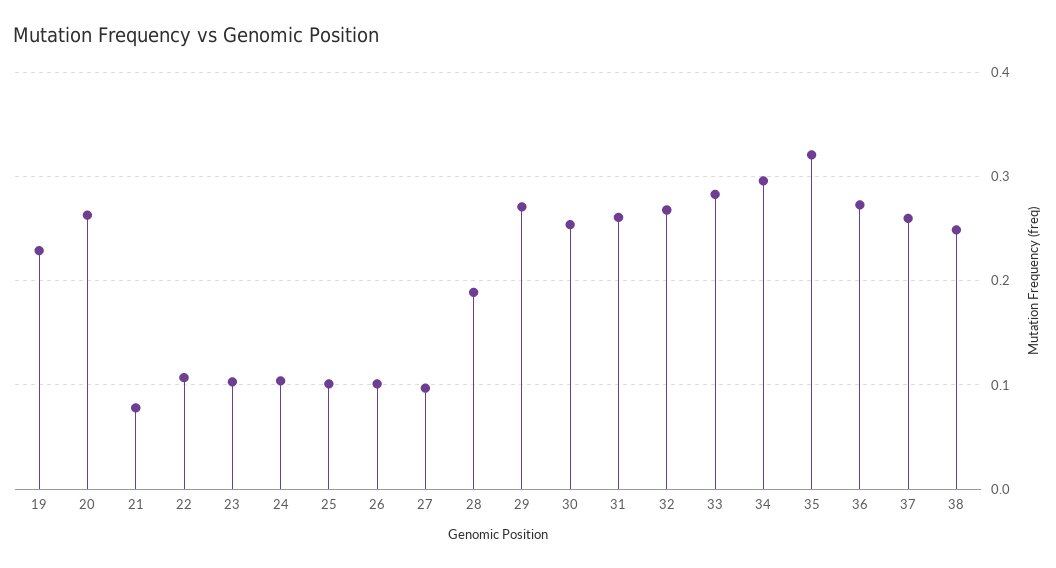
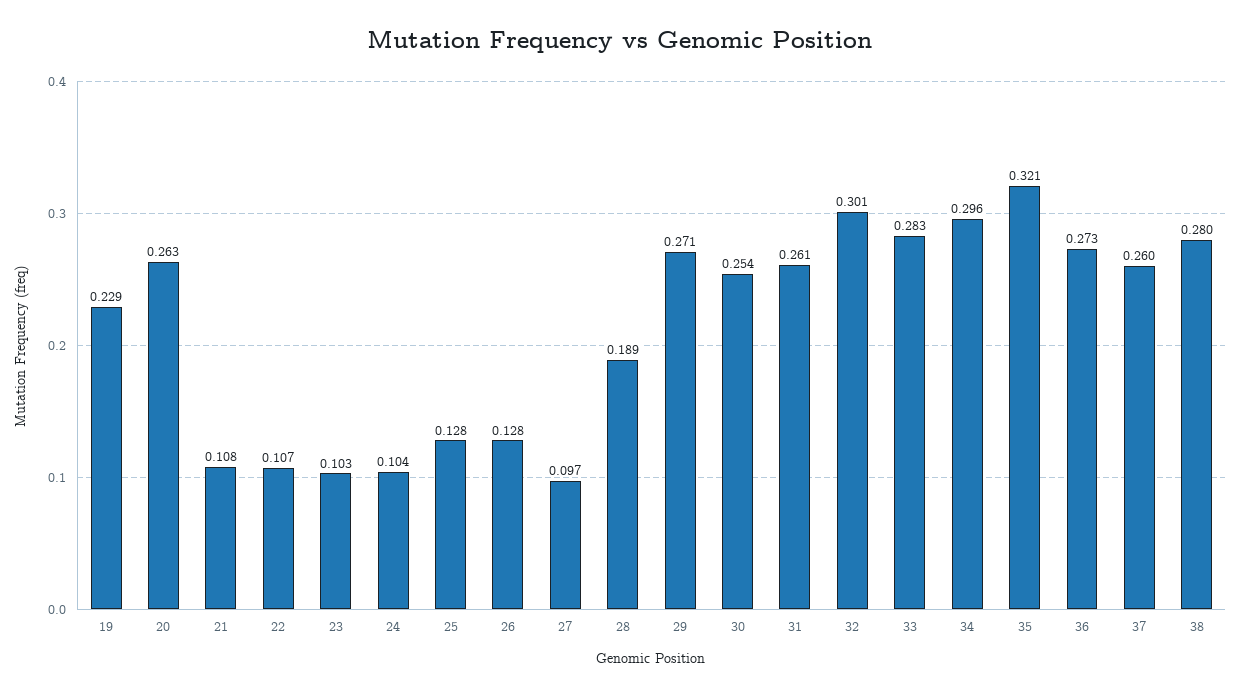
21: 0.08 -> 0.108
25: 0.1 -> 0.128
26: 0.1 -> 0.128
32: 0.27 -> 0.301
38: 0.25 -> 0.28

